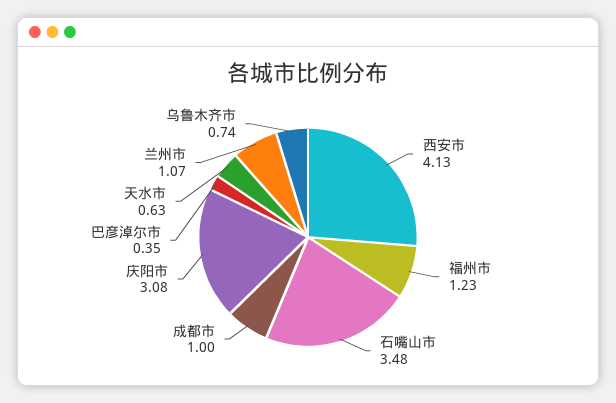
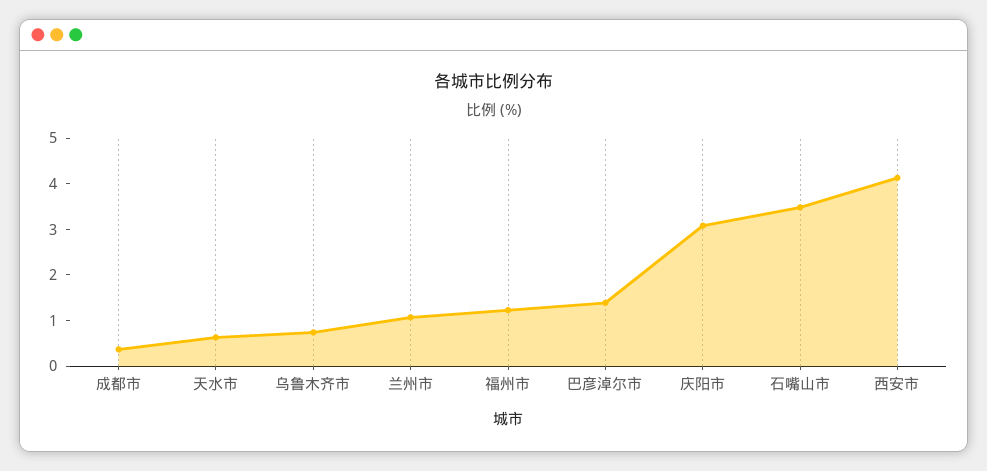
成都市: 1 -> 0.4
巴彦淖尔市: 0.35 -> 1.4

